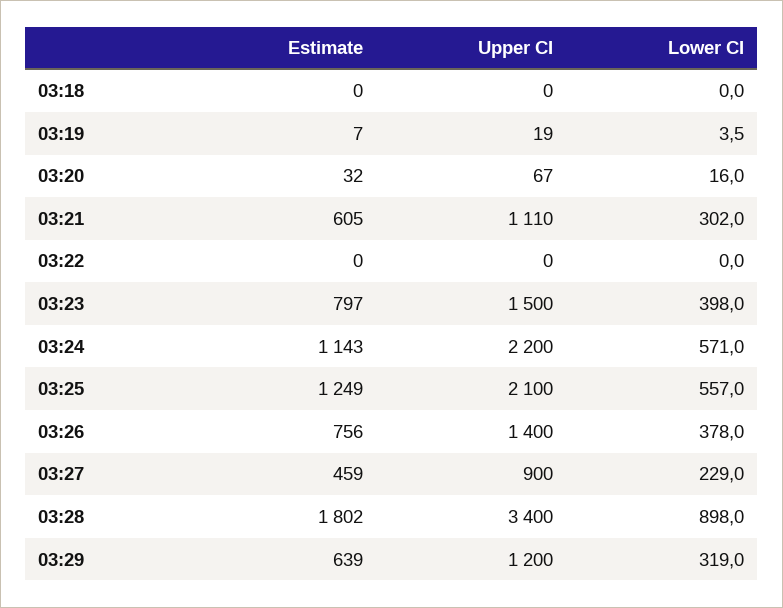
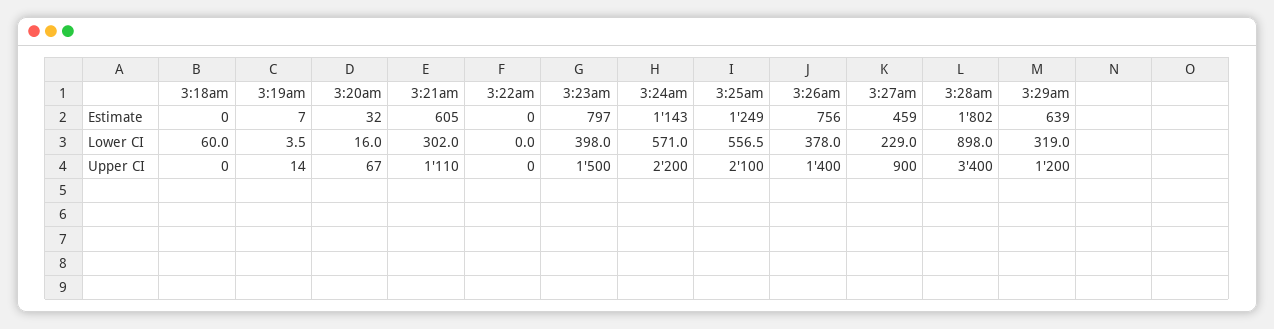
Lower CI, 03:18: 0 -> 60
Upper CI, 03:19: 19 -> 14
Lower CI, 03:25: 557 -> 556.5

